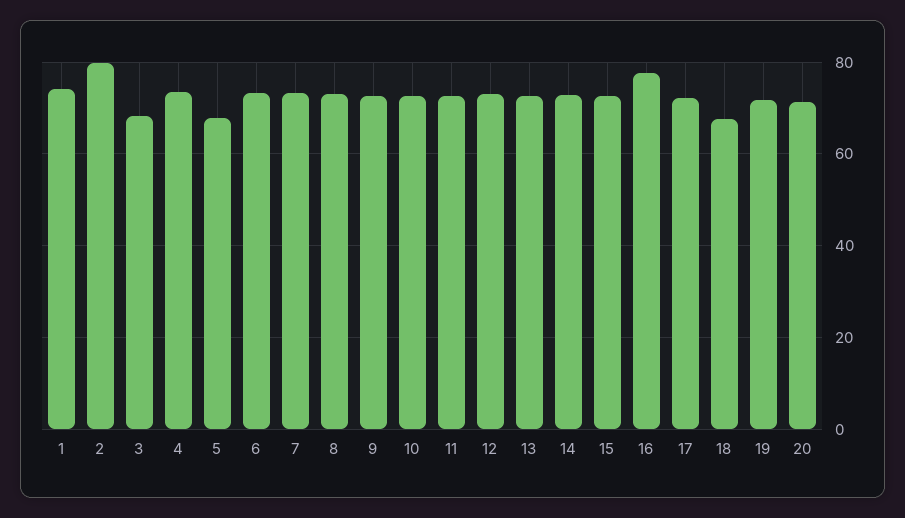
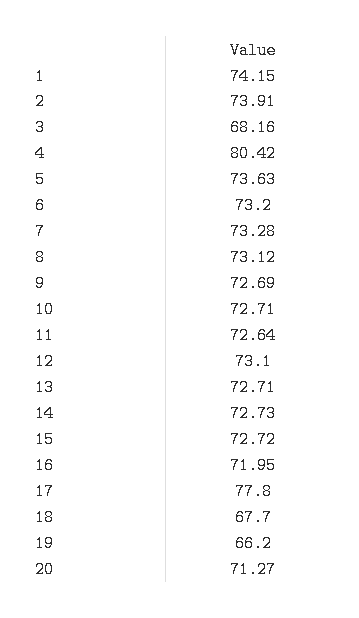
2: 80 -> 73.91
4: 74 -> 80.42
5: 68 -> 73.63
16: 78 -> 71.95
17: 72 -> 77.8
19: 72 -> 66.2

